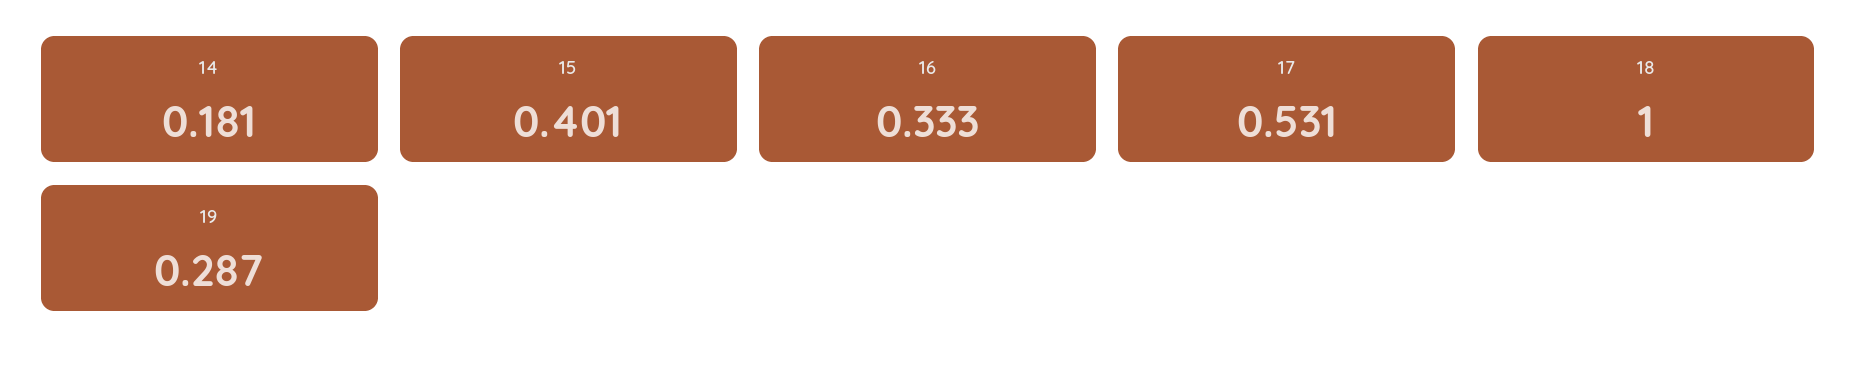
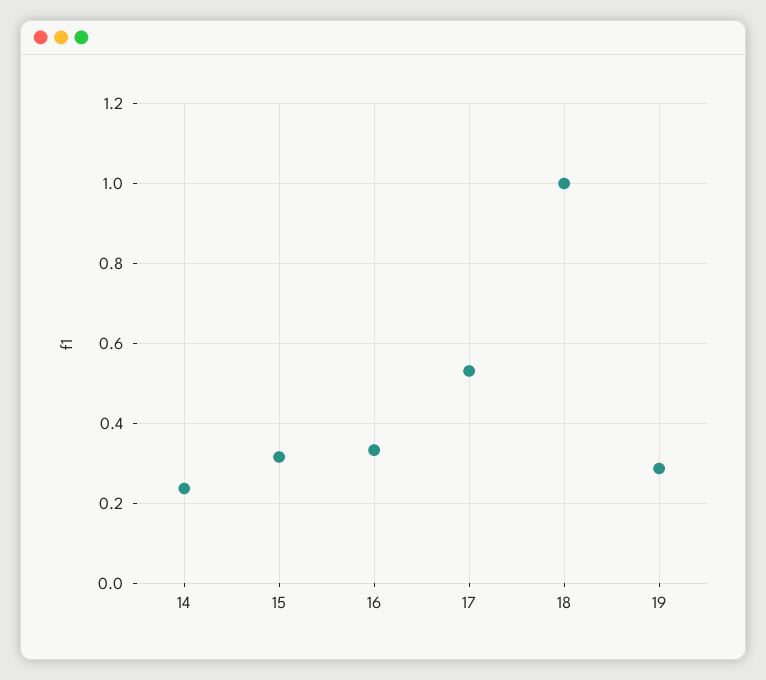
14: 0.181 -> 0.24
15: 0.401 -> 0.32

